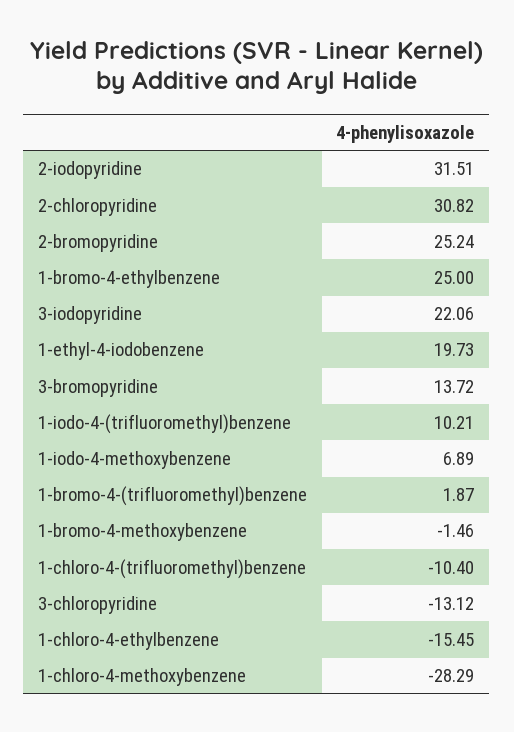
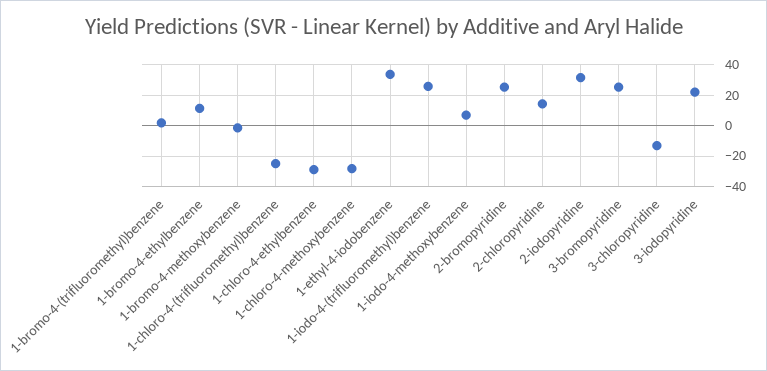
2-chloropyridine: 30.82 -> 15
1-bromo-4-ethylbenzene: 25 -> 10
1-ethyl-4-iodobenzene: 19.73 -> 35
3-bromopyridine: 13.72 -> 25
1-iodo-4-(trifluoromethyl)benzene: 10.21 -> 25
1-chloro-4-(trifluoromethyl)benzene: -10.4 -> -25
1-chloro-4-ethylbenzene: -15.45 -> -30

